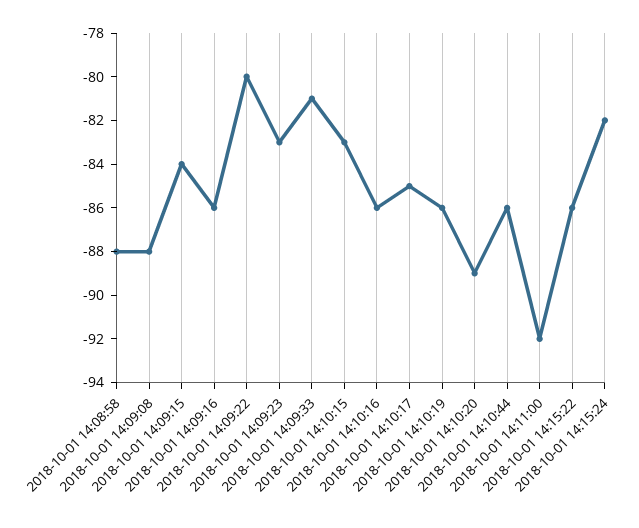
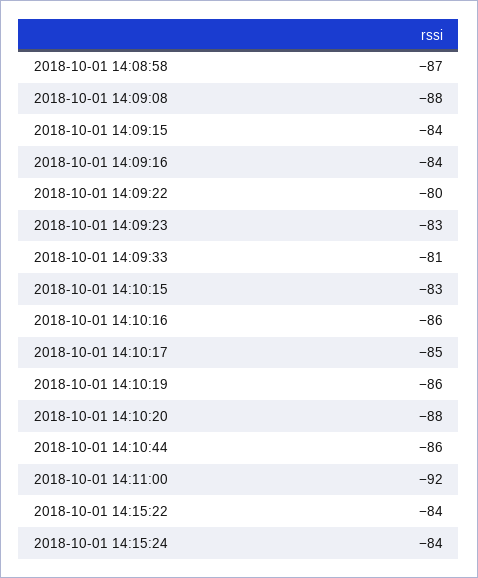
2018-10-01 14:08:58: -88 -> -87
2018-10-01 14:09:16: -86 -> -84
2018-10-01 14:10:20: -89 -> -88
2018-10-01 14:15:22: -86 -> -84
2018-10-01 14:15:24: -82 -> -84

